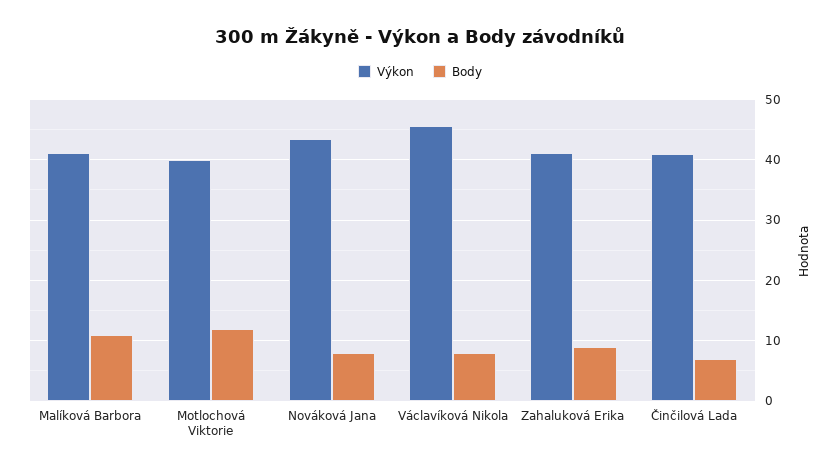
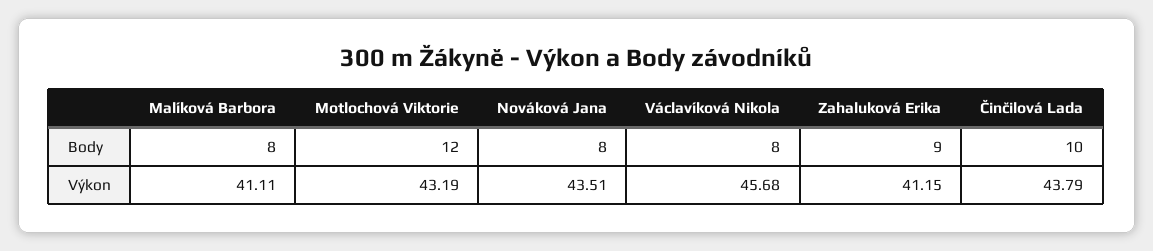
Body, Malíková Barbora: 11 -> 8
Výkon, Motlochová Viktorie: 40 -> 43.19
Výkon, Činčilová Lada: 41 -> 43.79
Body, Činčilová Lada: 7 -> 10

